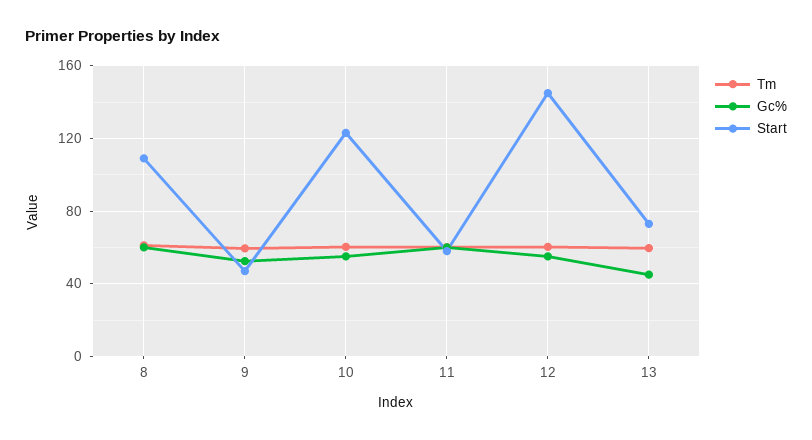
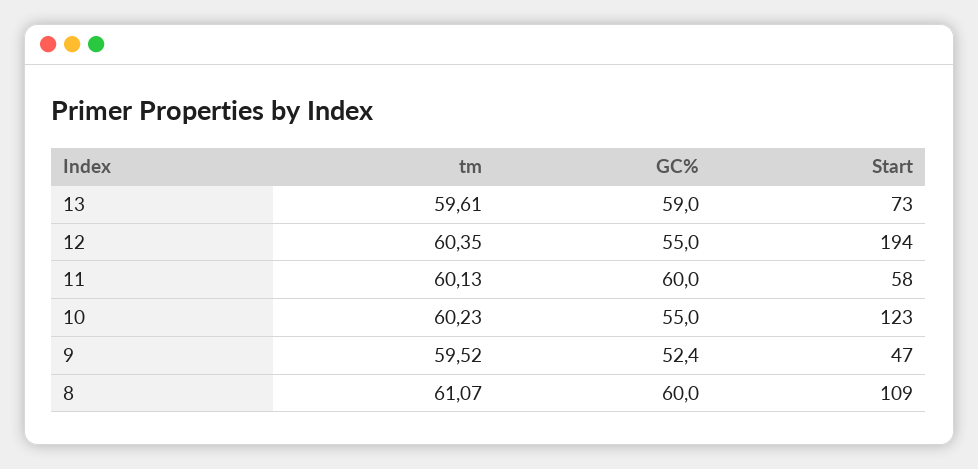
Start, 12: 145 -> 194
Gc%, 13: 45 -> 59

